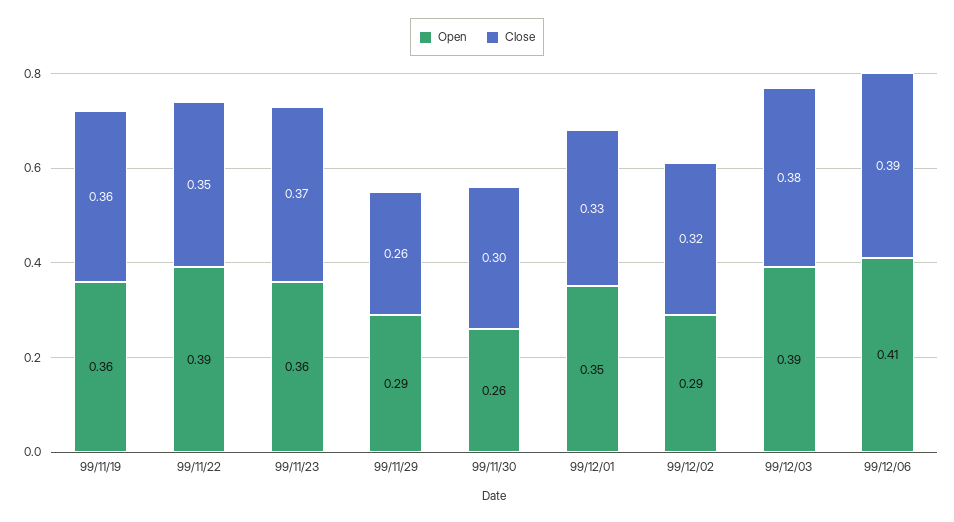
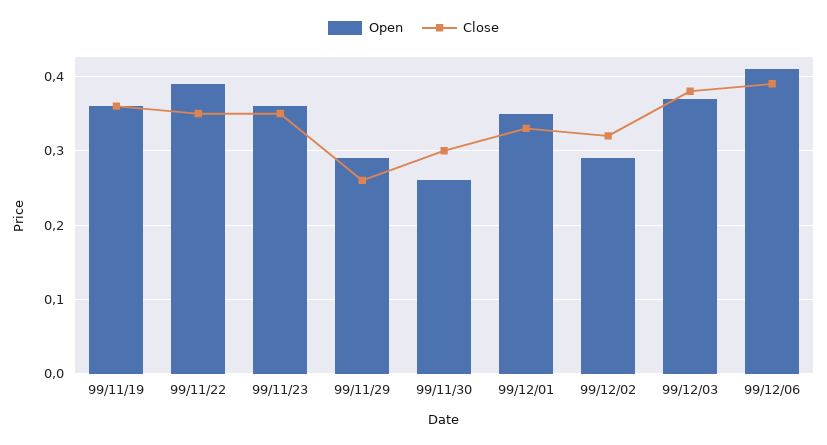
Close, 99/11/23: 0.37 -> 0.35
Open, 99/12/03: 0.39 -> 0.37

